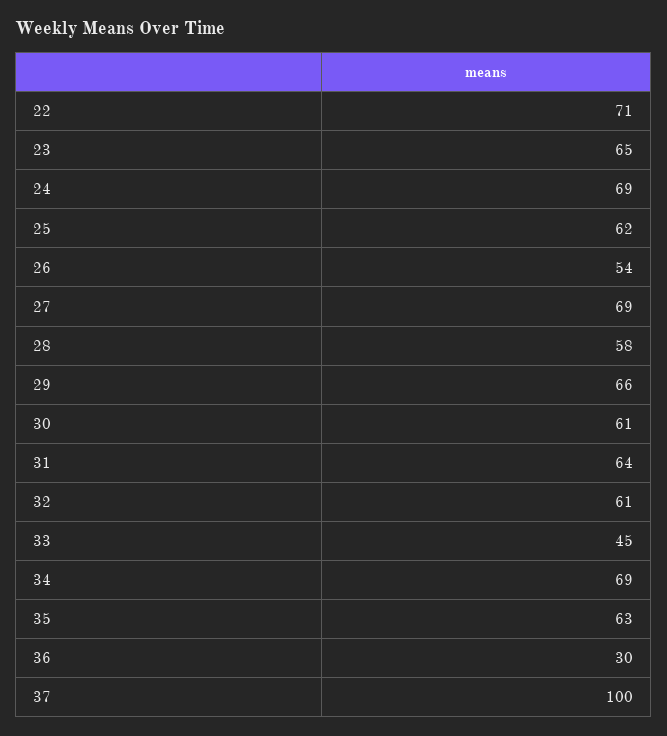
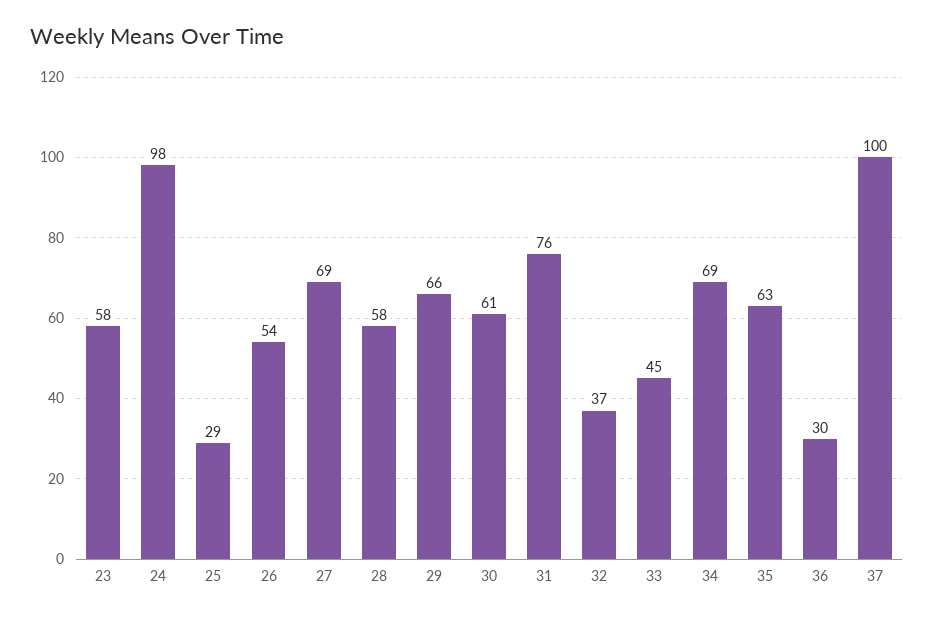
22: 71 -> none
23: 65 -> 58
24: 69 -> 98
25: 62 -> 29
31: 64 -> 76
32: 61 -> 37

